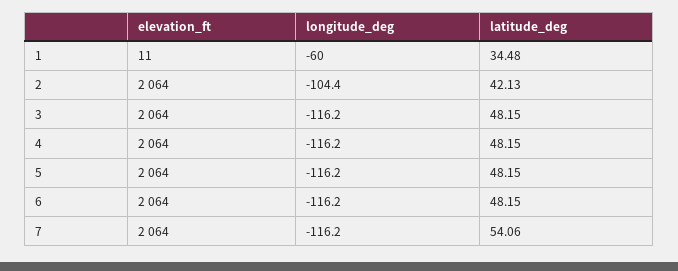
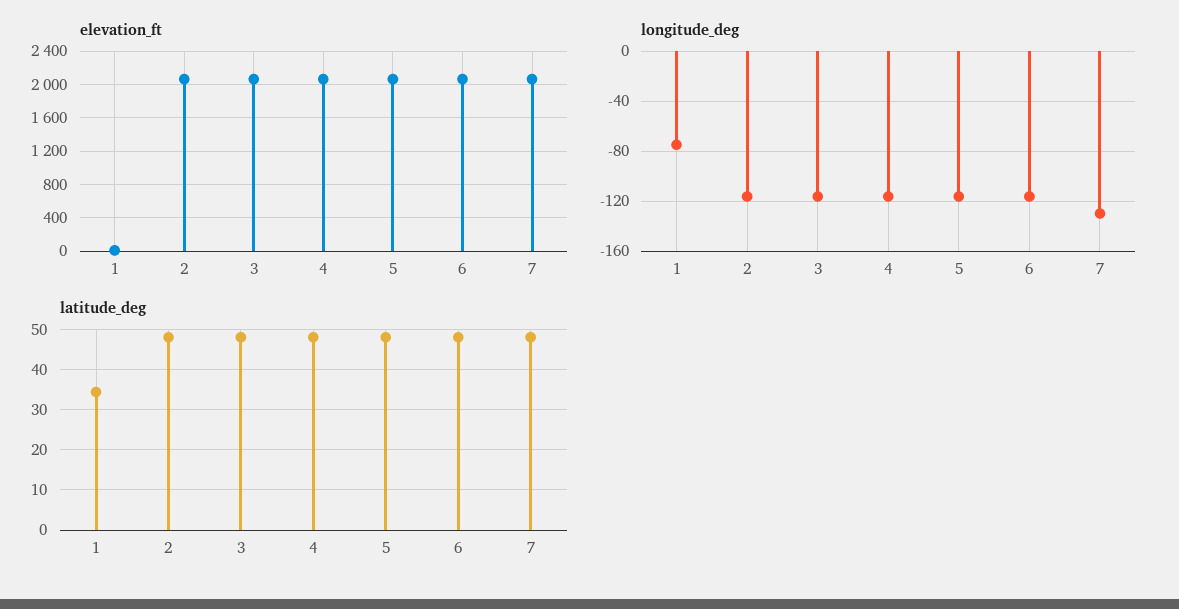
longitude_deg, 1: -60 -> -75
longitude_deg, 2: -104.4 -> -115
latitude_deg, 2: 42.13 -> 48
longitude_deg, 7: -116.2 -> -130
latitude_deg, 7: 54.06 -> 48

